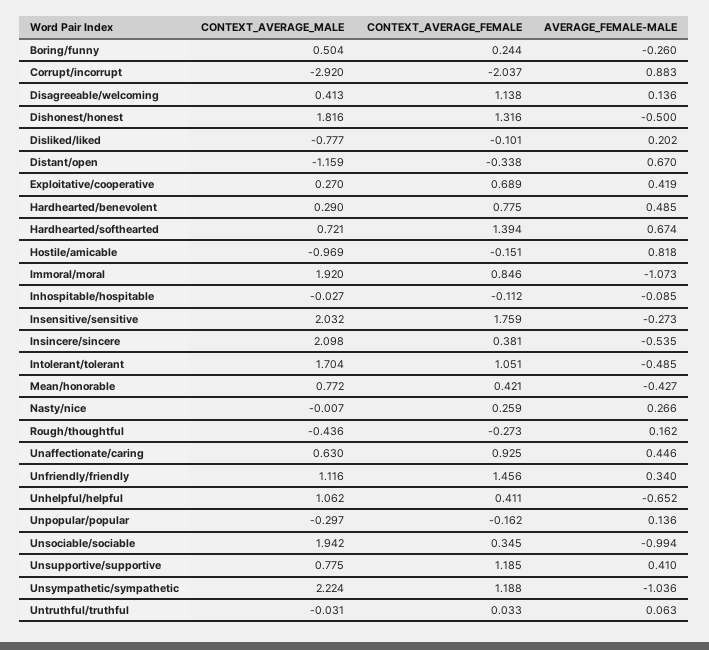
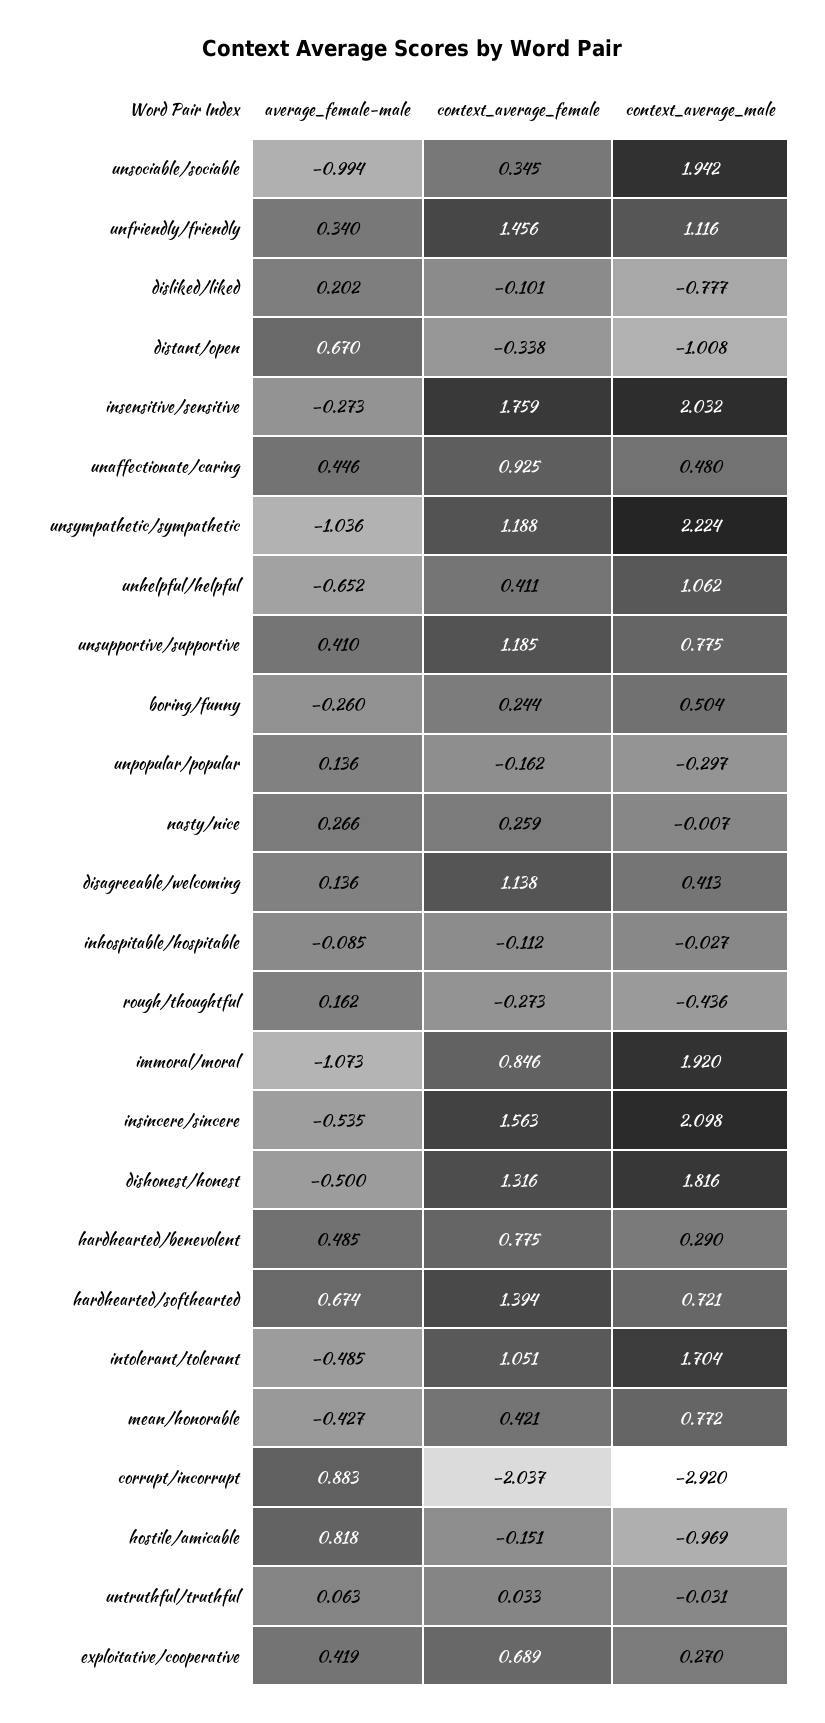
CONTEXT_AVERAGE_MALE, Distant/open: -1.159 -> -1.008
CONTEXT_AVERAGE_FEMALE, Insincere/sincere: 0.381 -> 1.563
CONTEXT_AVERAGE_MALE, Unaffectionate/caring: 0.63 -> 0.48

